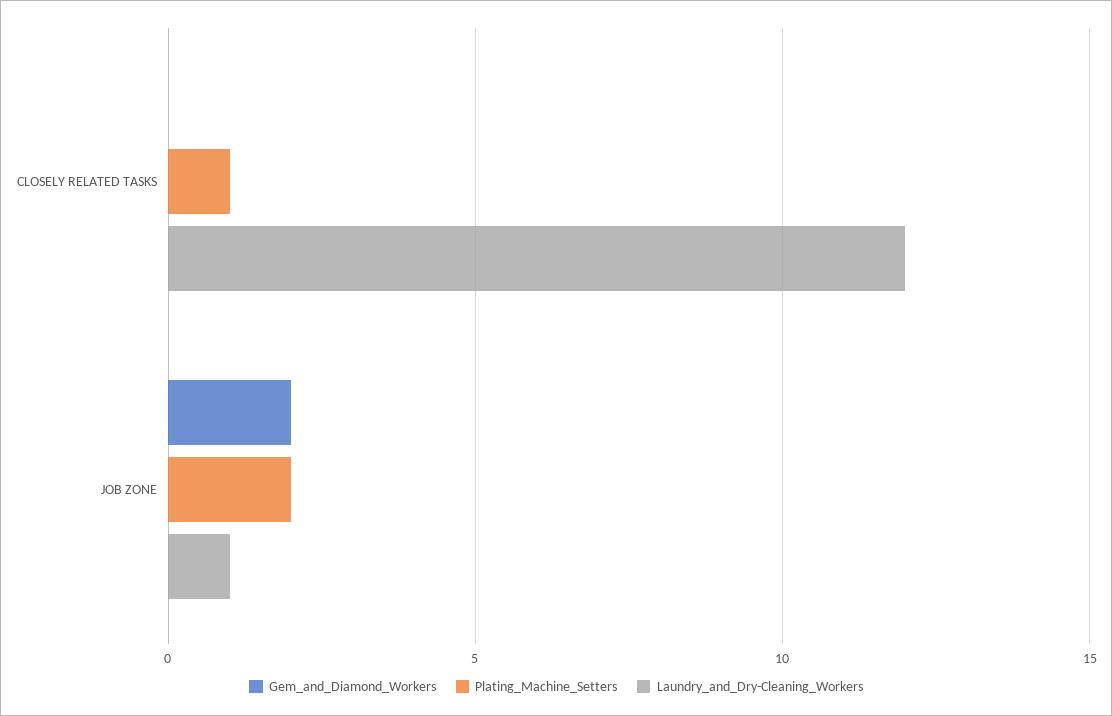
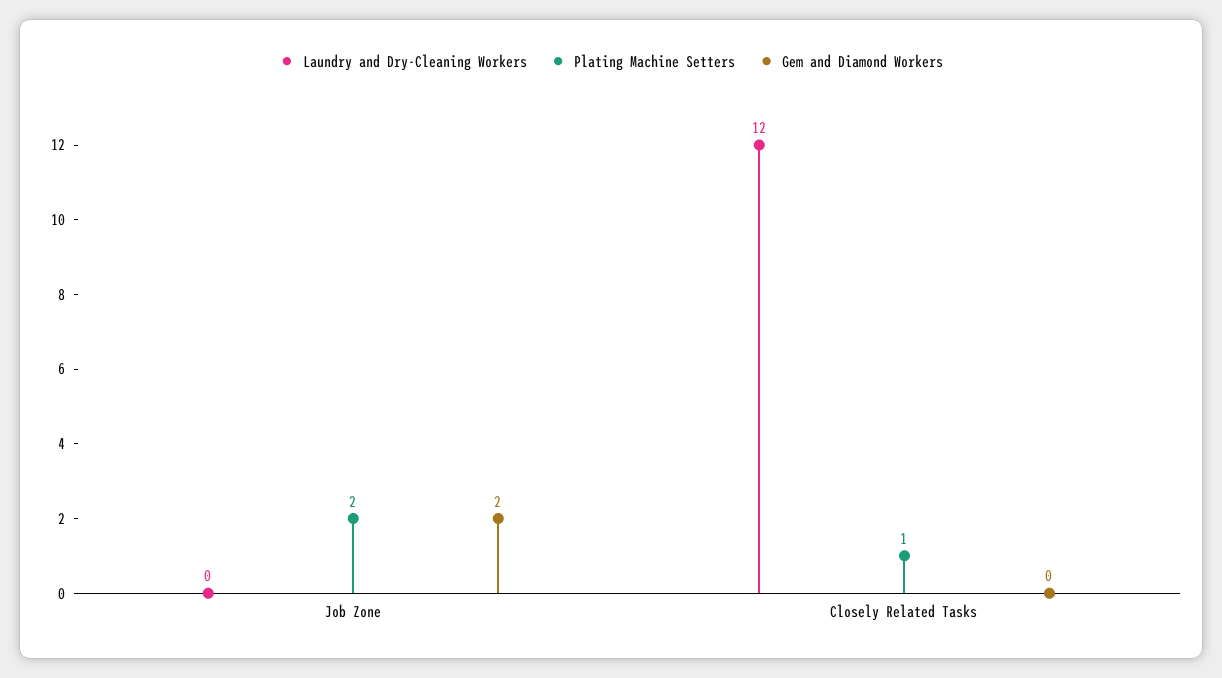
Laundry_and_Dry-Cleaning_Workers, JOB ZONE: 1 -> 0

